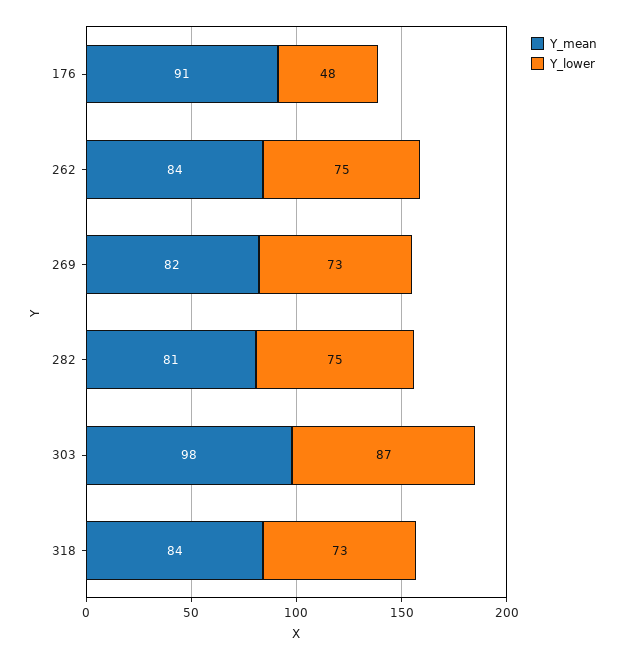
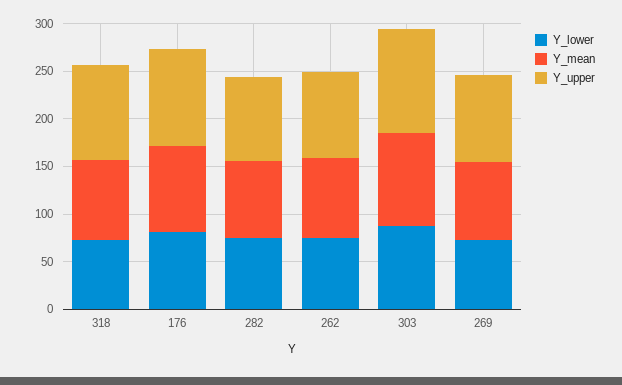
Y_lower, 176: 48 -> 80
Y_upper, 318: none -> 100
Y_upper, 176: none -> 100
Y_upper, 282: none -> 90
Y_upper, 262: none -> 90
Y_upper, 303: none -> 110
Y_upper, 269: none -> 90

